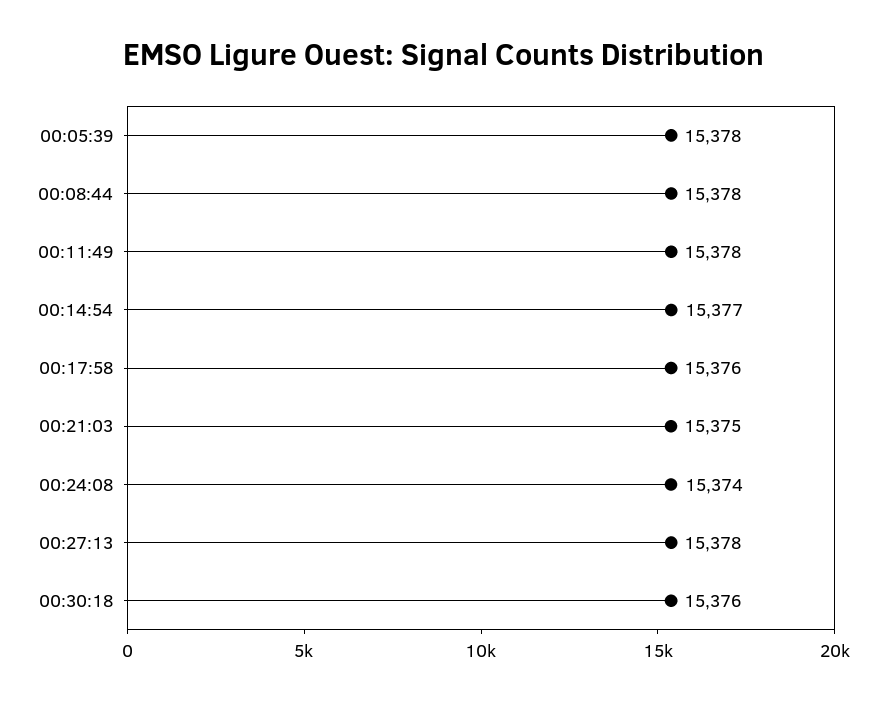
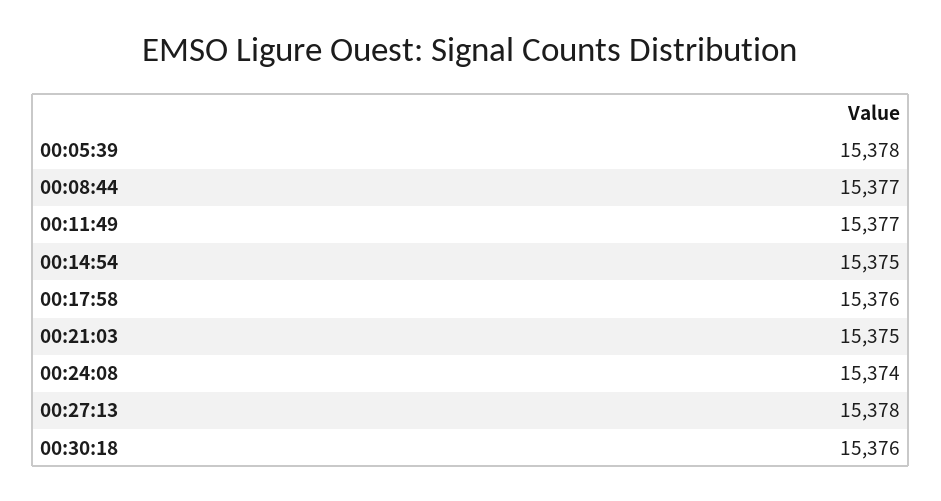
00:08:44: 15378 -> 15377
00:11:49: 15378 -> 15377
00:14:54: 15377 -> 15375

